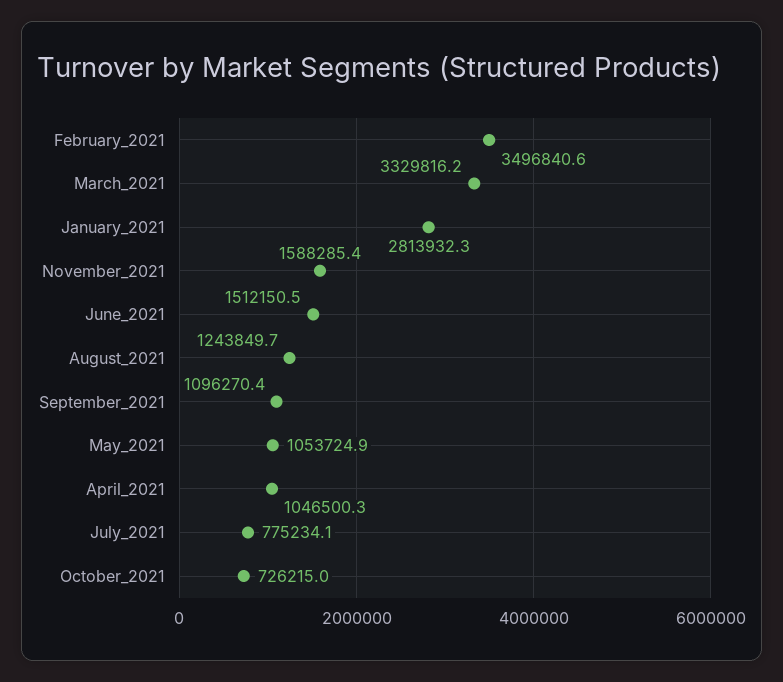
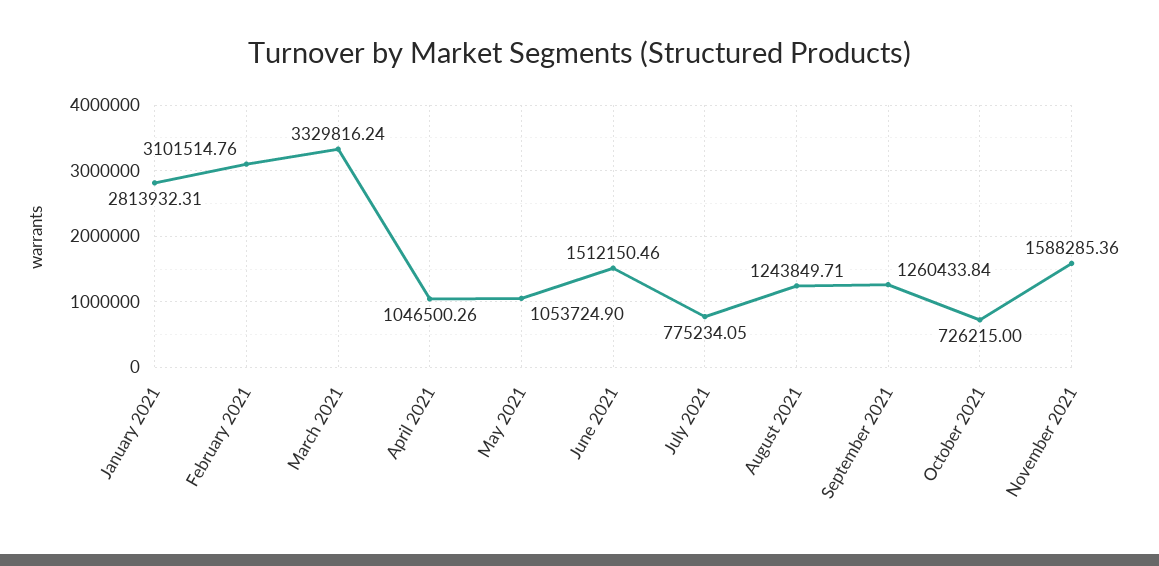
February_2021: 3496840.6 -> 3101514.76
September_2021: 1096270.4 -> 1260433.84

